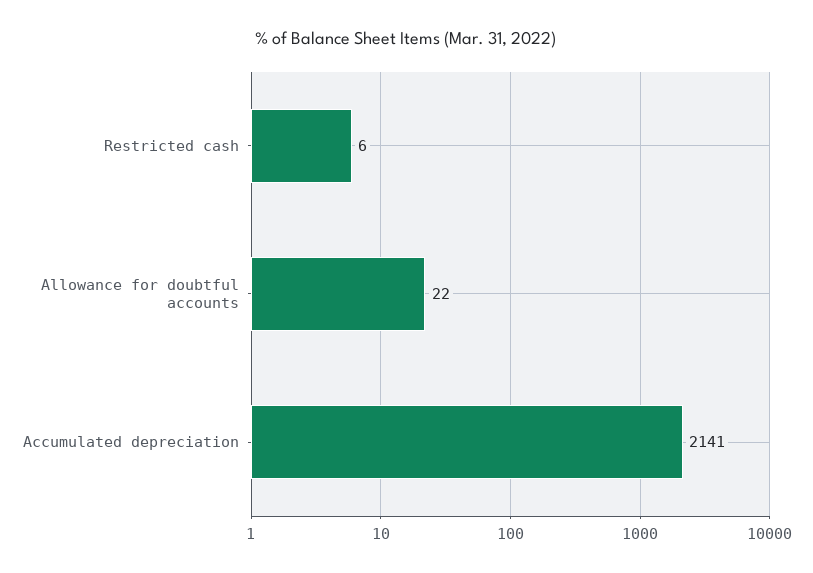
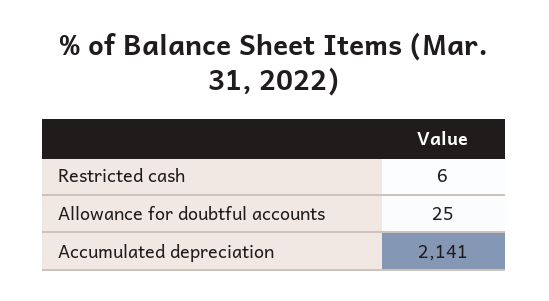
Allowance for doubtful accounts: 22 -> 25

